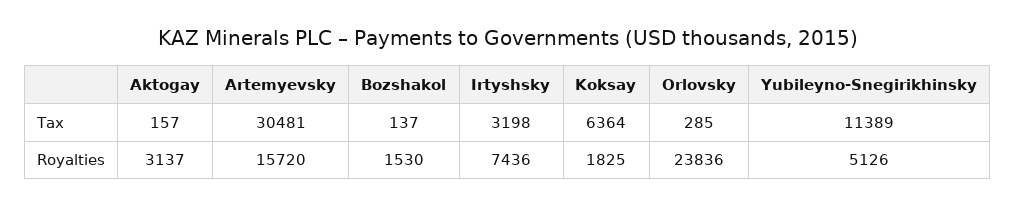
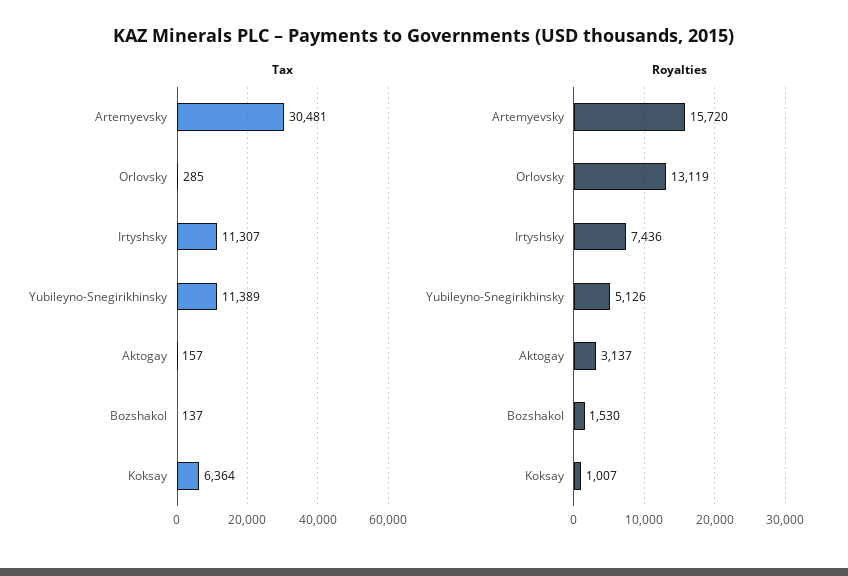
Tax, Irtyshsky: 3198 -> 11307
Royalties, Koksay: 1825 -> 1007
Royalties, Orlovsky: 23836 -> 13119

